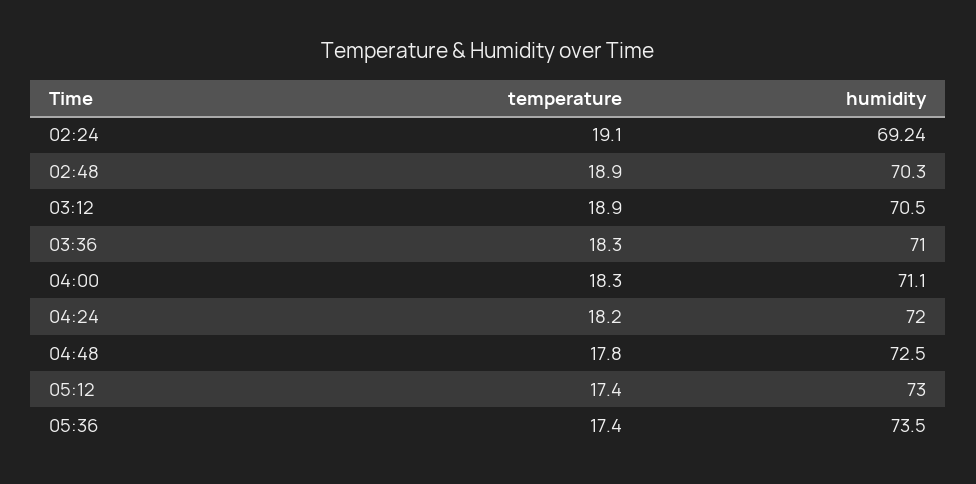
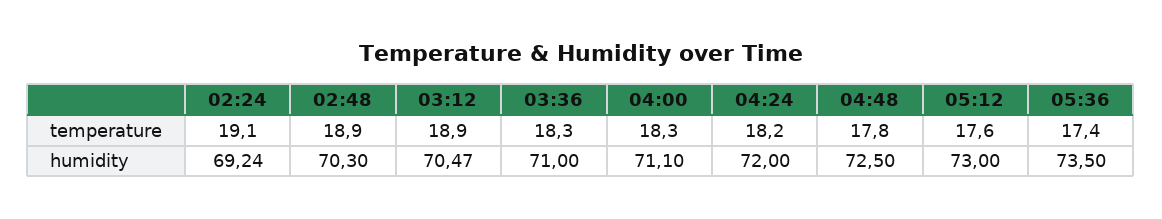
humidity, 03:12: 70.5 -> 70.47
temperature, 05:12: 17.4 -> 17.6

